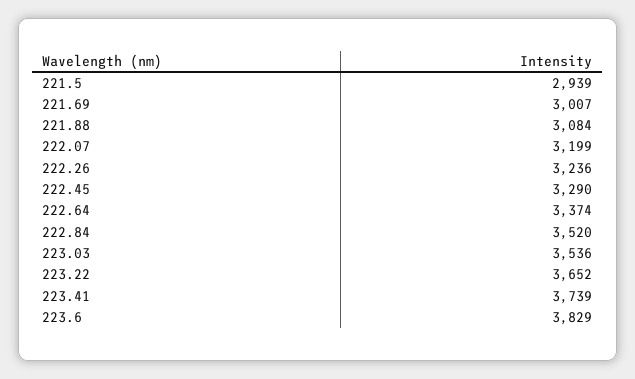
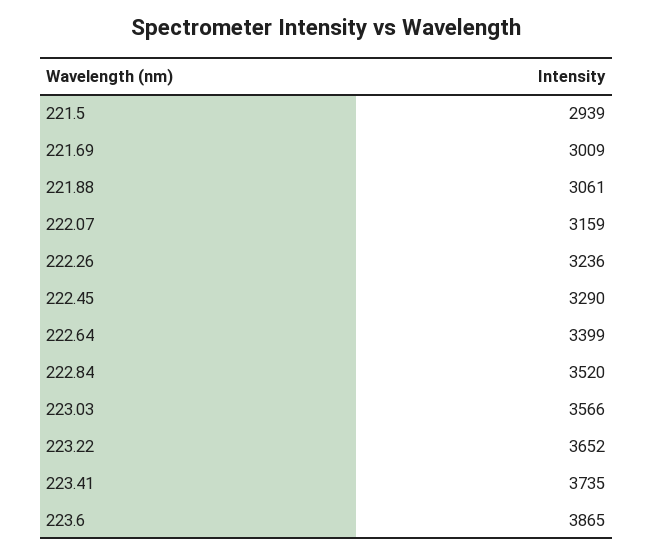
221.69: 3007 -> 3009
221.88: 3084 -> 3061
222.07: 3199 -> 3159
222.64: 3374 -> 3399
223.03: 3536 -> 3566
223.41: 3739 -> 3735
223.6: 3829 -> 3865

